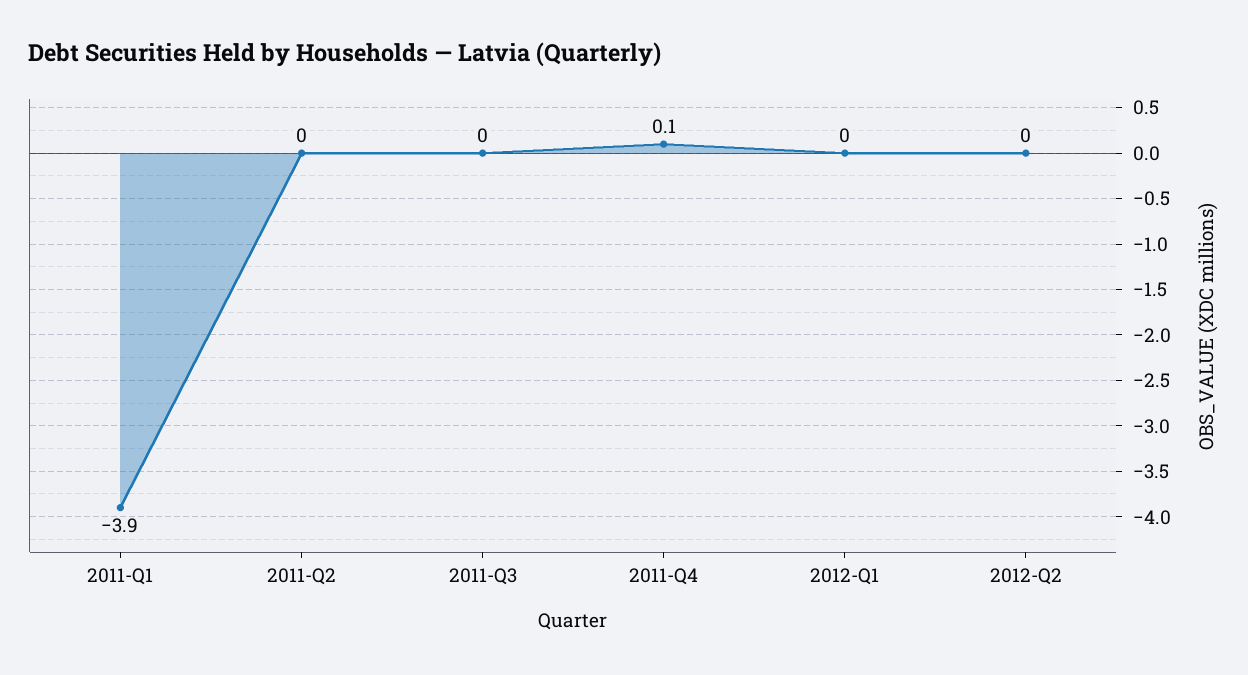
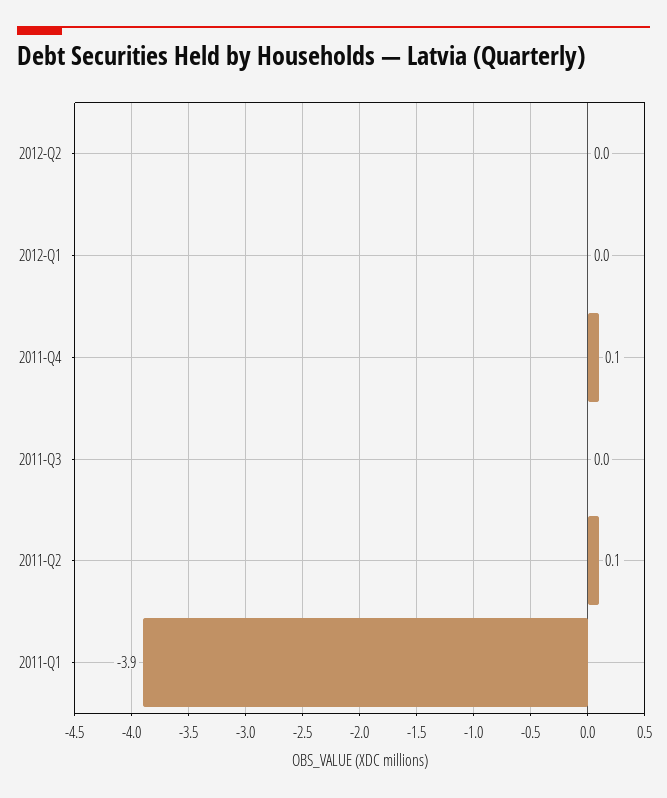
2011-Q2: 0 -> 0.1

